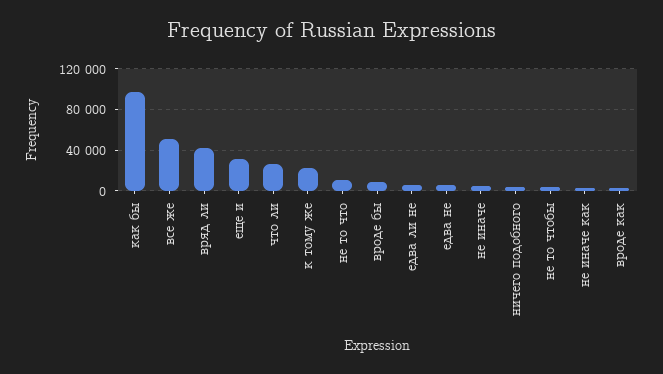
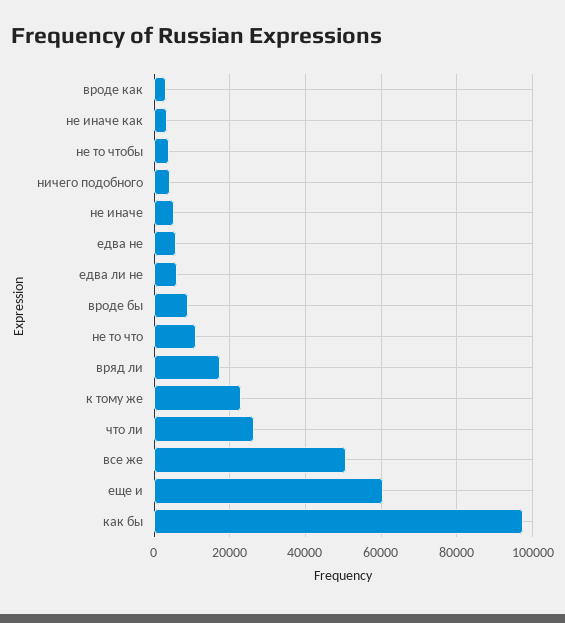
вряд ли: 40000 -> 18000
еще и: 30000 -> 60000

